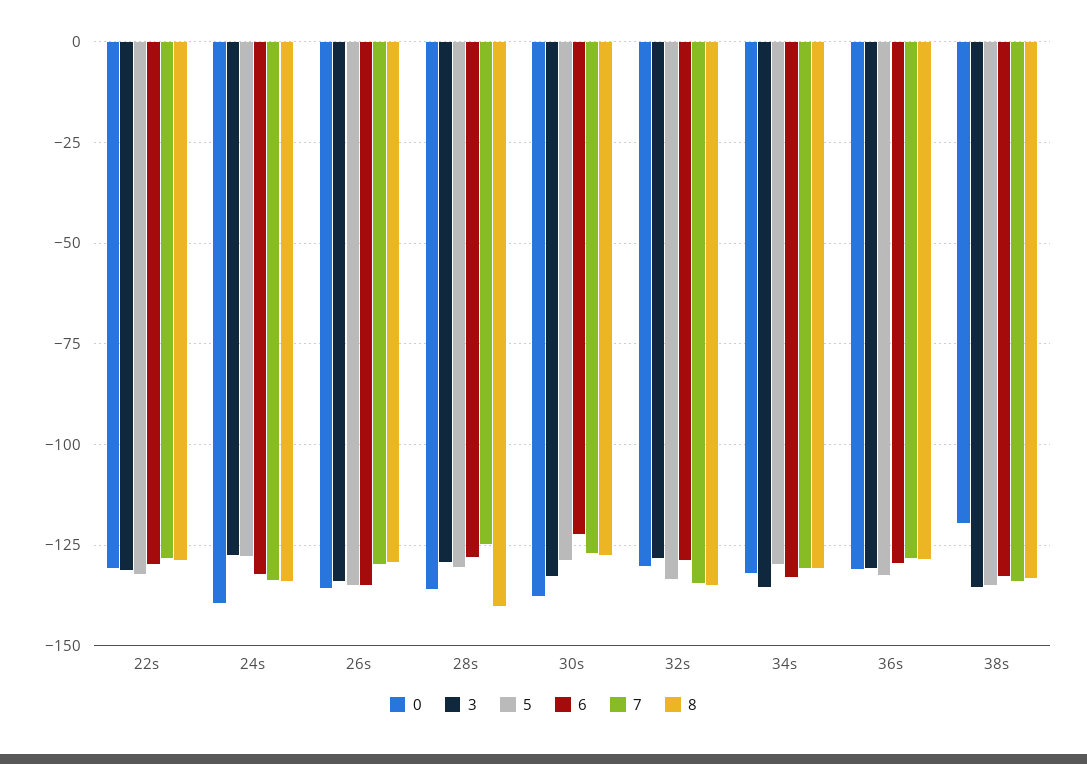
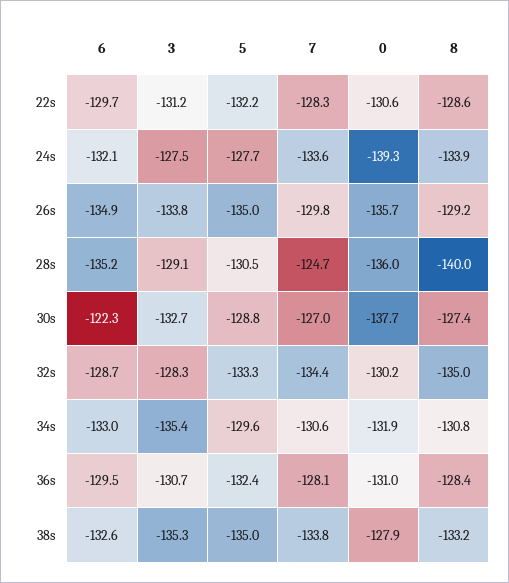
6, 28s: -127.5 -> -135.2
0, 38s: -120 -> -127.9

